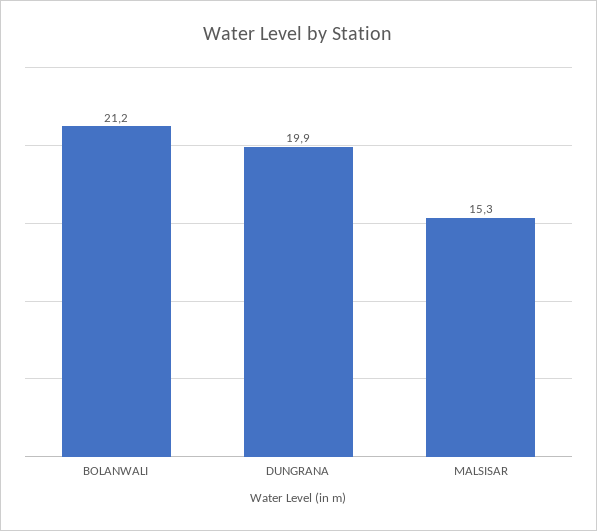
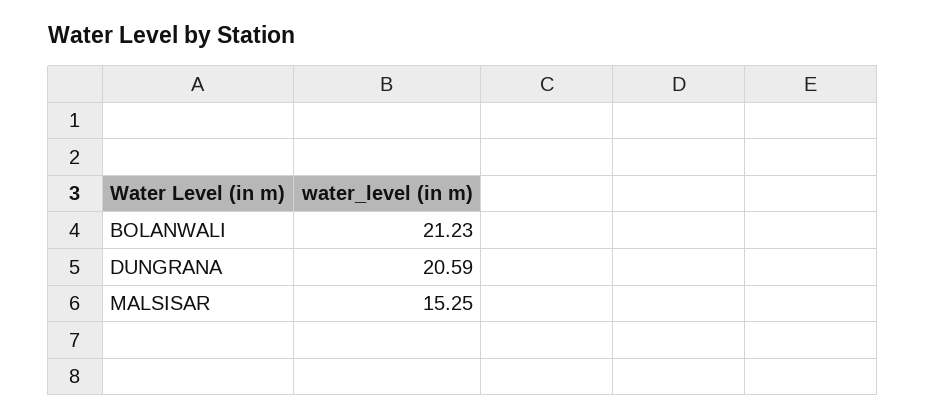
DUNGRANA: 19.9 -> 20.59

